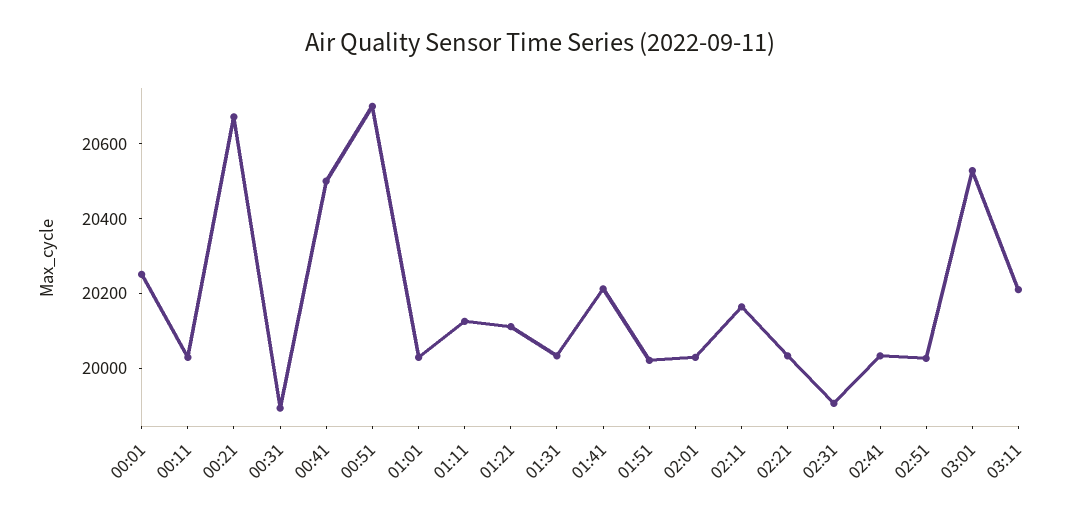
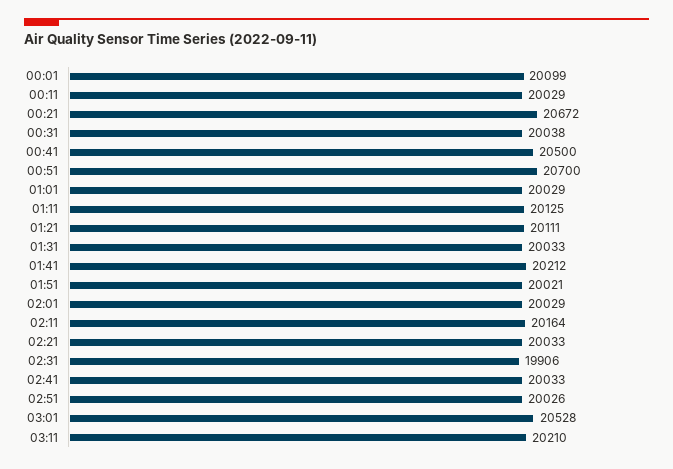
00:01: 20250 -> 20099
00:31: 19900 -> 20038

